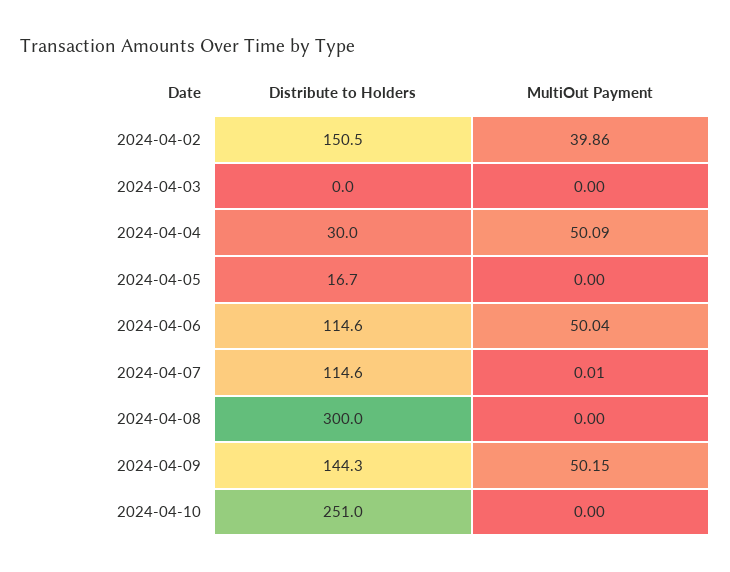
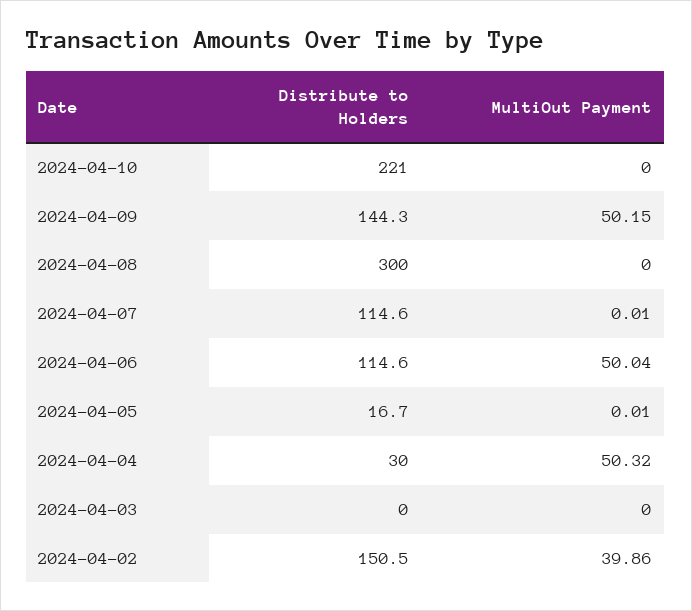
MultiOut Payment, 2024-04-04: 50.09 -> 50.32
MultiOut Payment, 2024-04-05: 0 -> 0.01
Distribute to Holders, 2024-04-10: 251 -> 221

